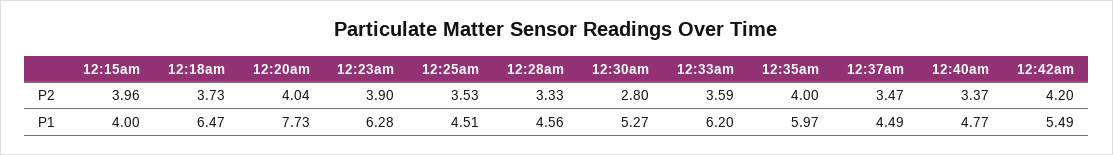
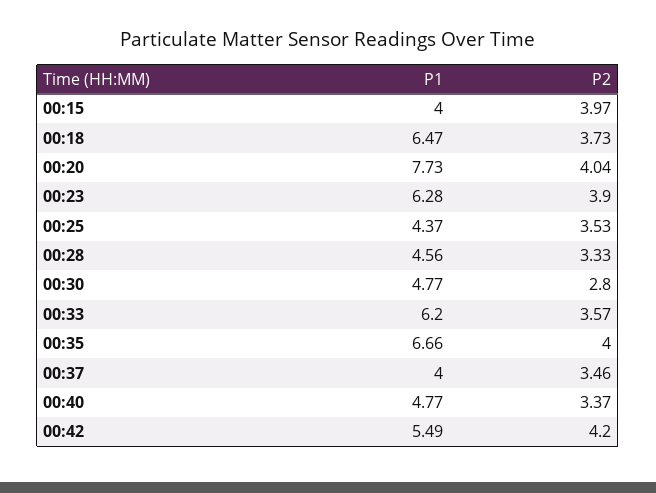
12:15am, P2: 3.96 -> 3.97
12:33am, P2: 3.59 -> 3.57
12:37am, P2: 3.47 -> 3.46
12:25am, P1: 4.51 -> 4.37
12:30am, P1: 5.27 -> 4.77
12:35am, P1: 5.97 -> 6.66
12:37am, P1: 4.49 -> 4

